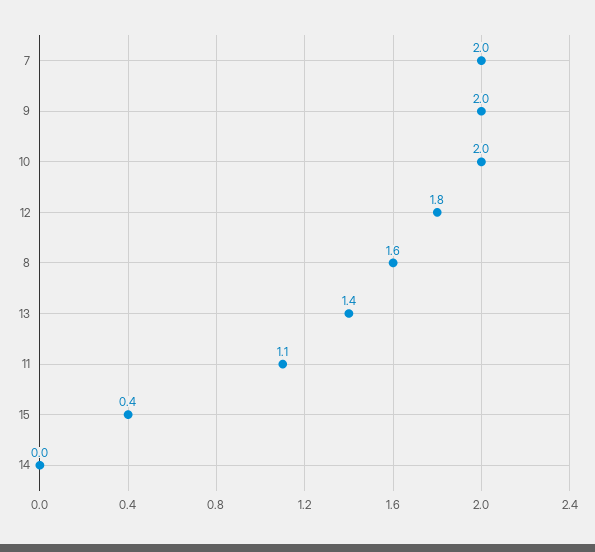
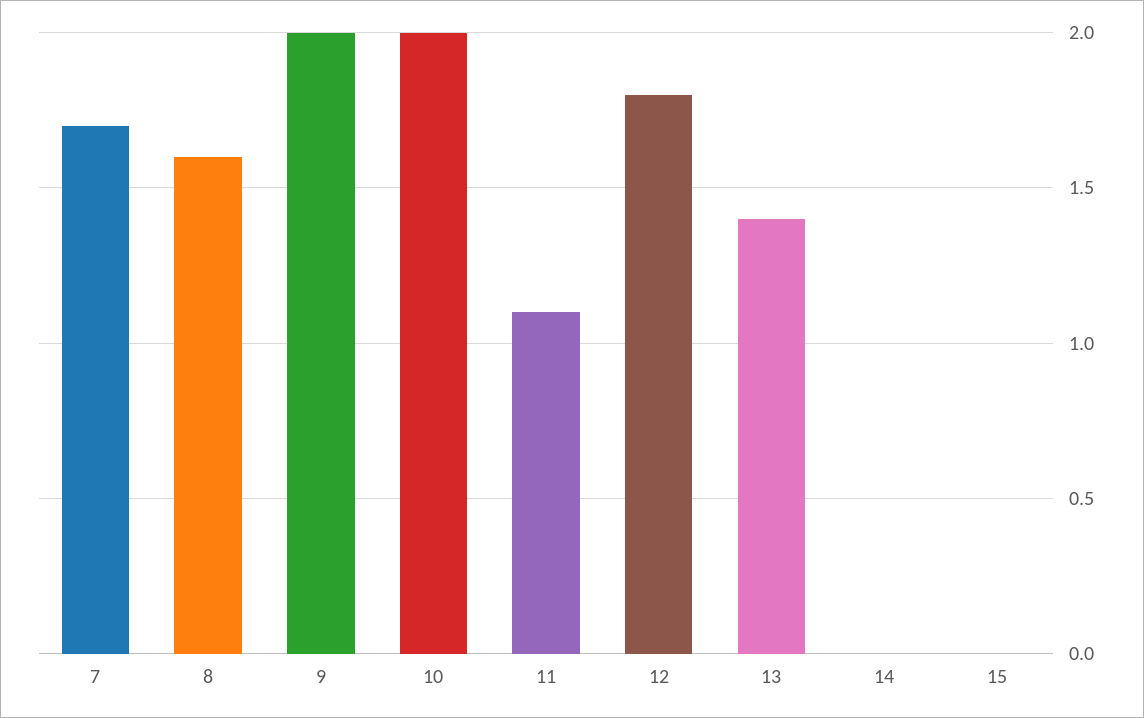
7: 2 -> 1.7
15: 0.4 -> 0

